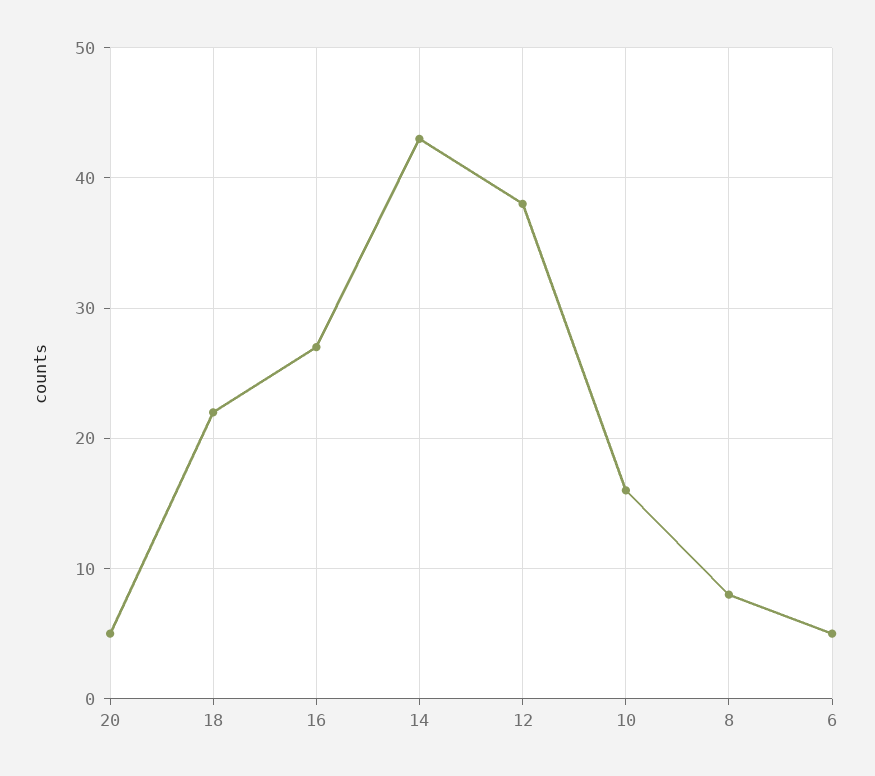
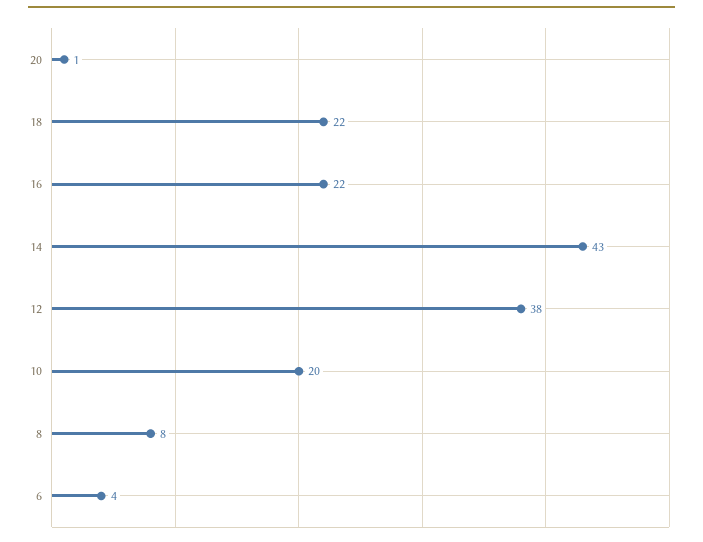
20: 5 -> 1
16: 27 -> 22
10: 16 -> 20
6: 5 -> 4

